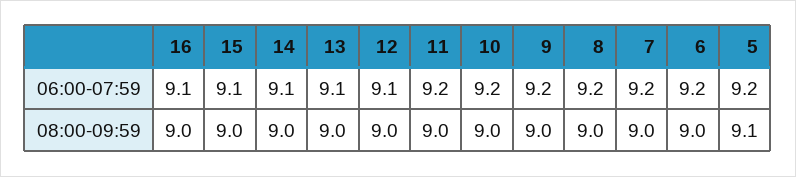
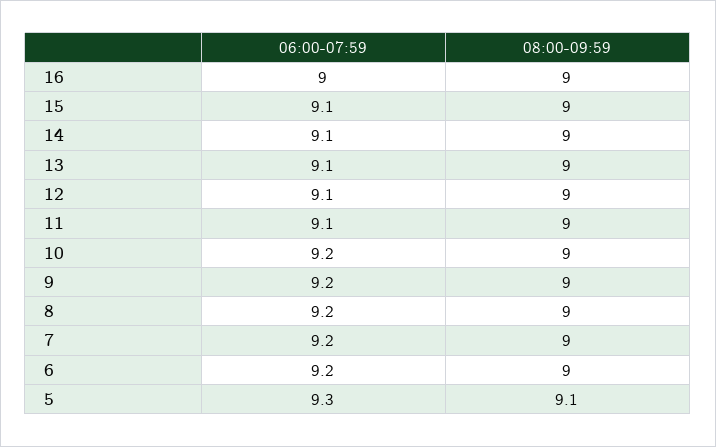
16, 06:00-07:59: 9.1 -> 9
11, 06:00-07:59: 9.2 -> 9.1
5, 06:00-07:59: 9.2 -> 9.3

